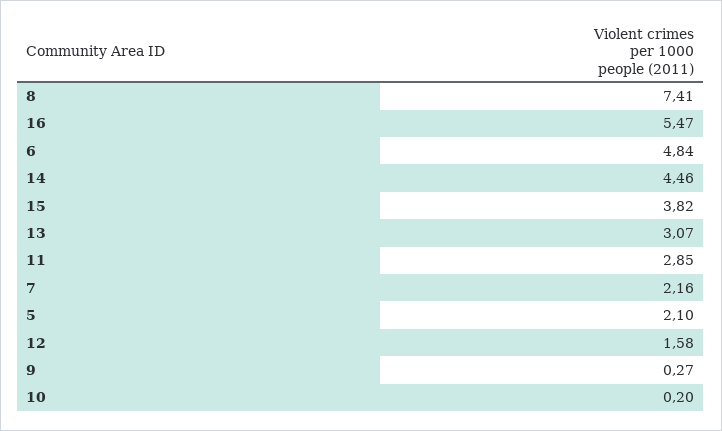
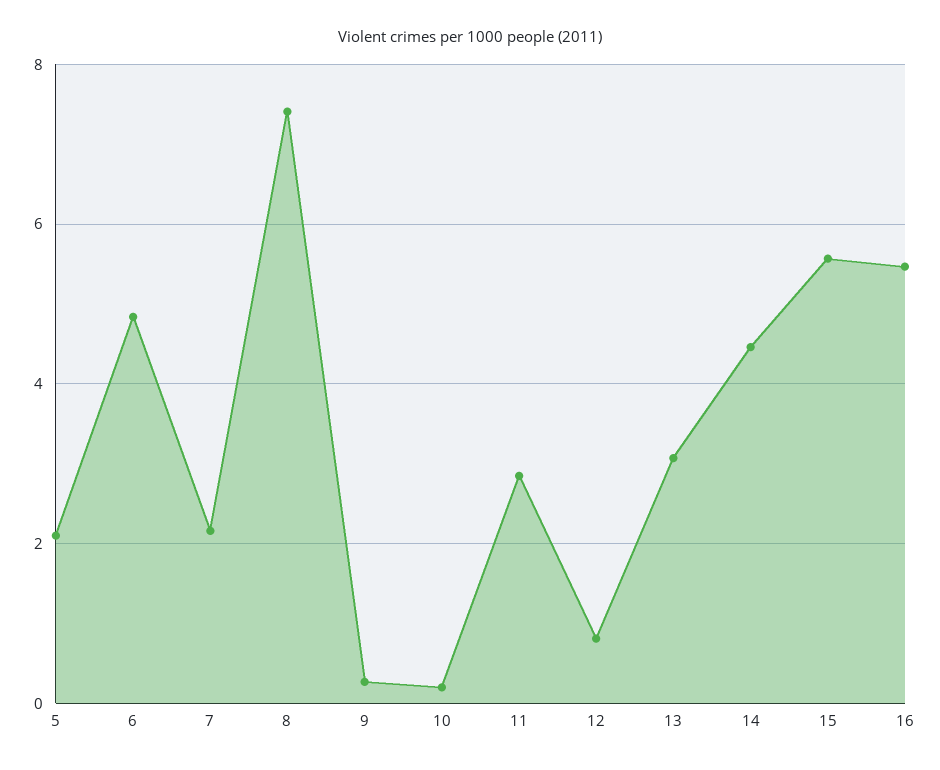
15: 3.82 -> 5.6
12: 1.58 -> 0.8

